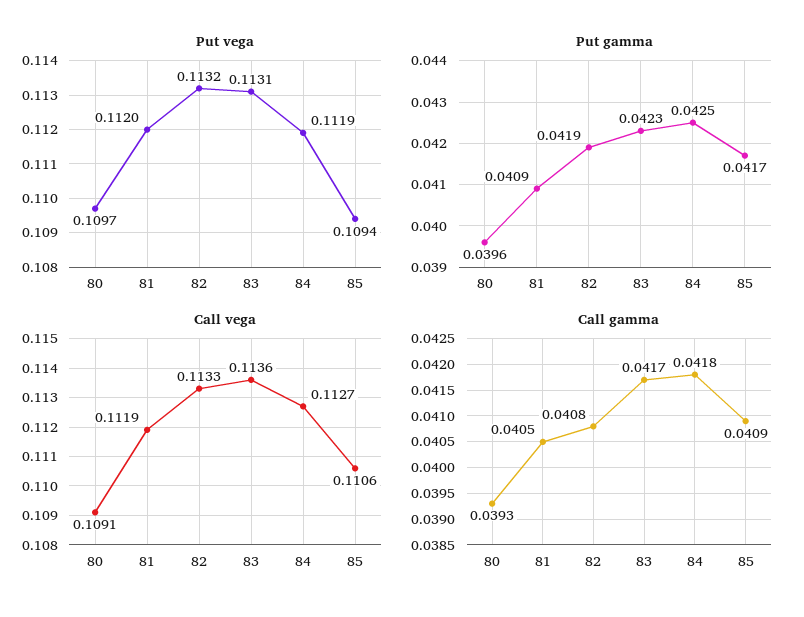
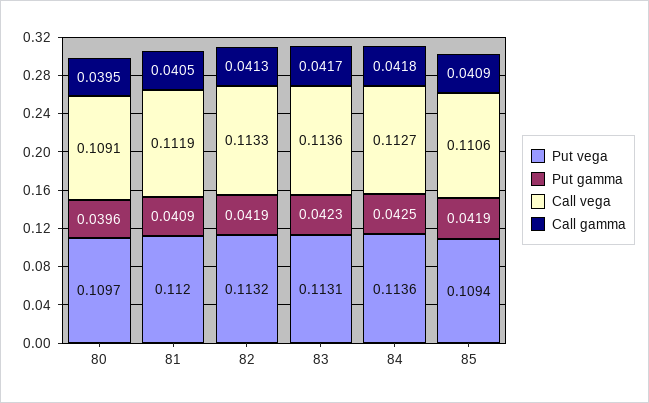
Put vega, 84: 0.1119 -> 0.1136
Put gamma, 85: 0.0417 -> 0.0419
Call gamma, 80: 0.0393 -> 0.0395
Call gamma, 82: 0.0408 -> 0.0413

